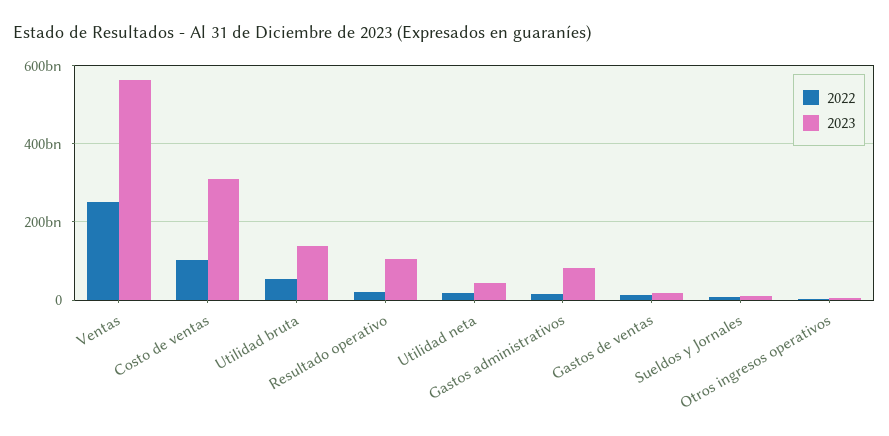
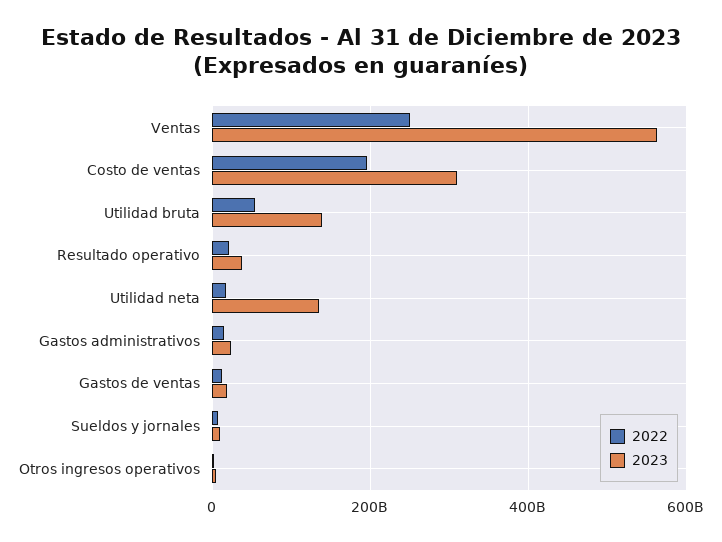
2022, Costo de ventas: 100000000000 -> 200000000000
2023, Resultado operativo: 100000000000 -> 40000000000
2023, Utilidad neta: 40000000000 -> 140000000000
2023, Gastos administrativos: 80000000000 -> 20000000000

